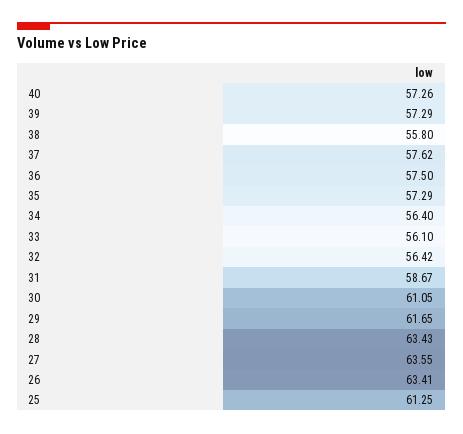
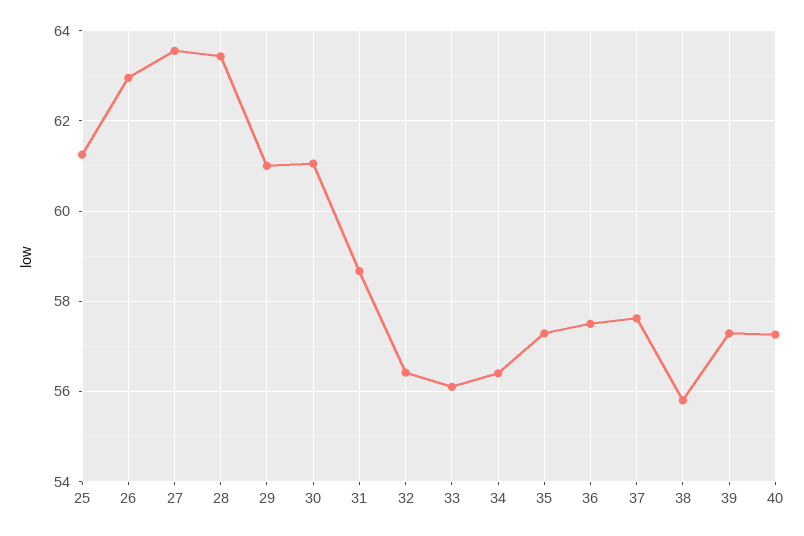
29: 61.65 -> 61
26: 63.41 -> 63

